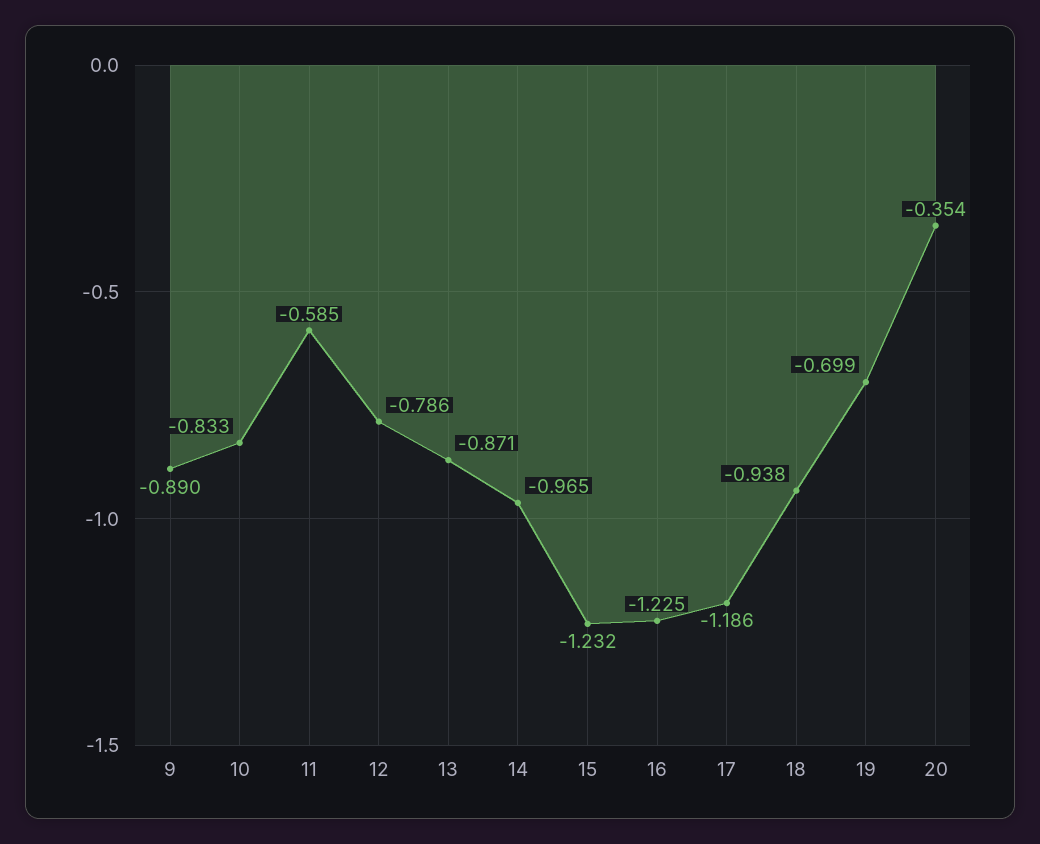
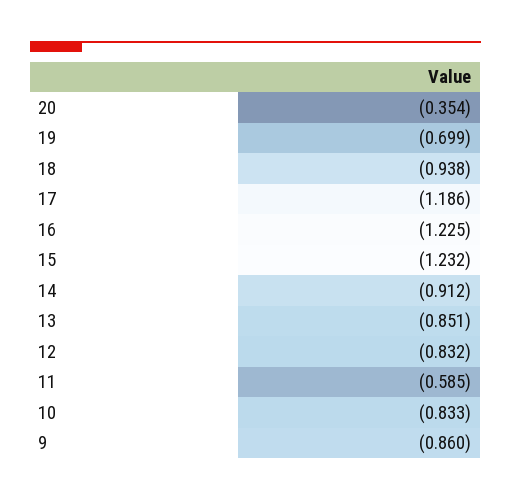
9: -0.89 -> -0.86
12: -0.786 -> -0.832
13: -0.871 -> -0.851
14: -0.965 -> -0.912

